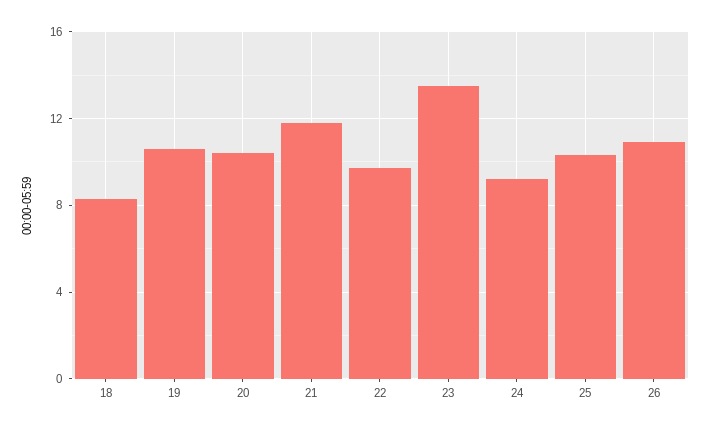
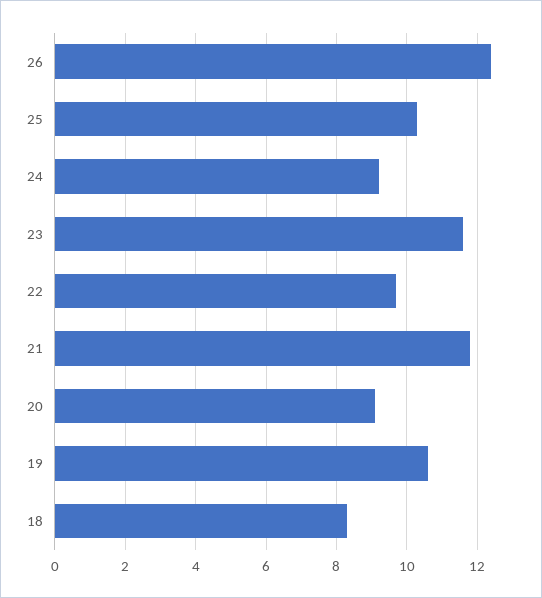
20: 10.5 -> 9
23: 13.5 -> 11.5
26: 11 -> 12.5

